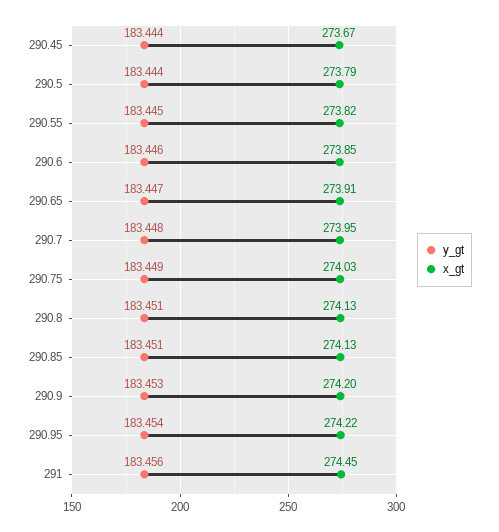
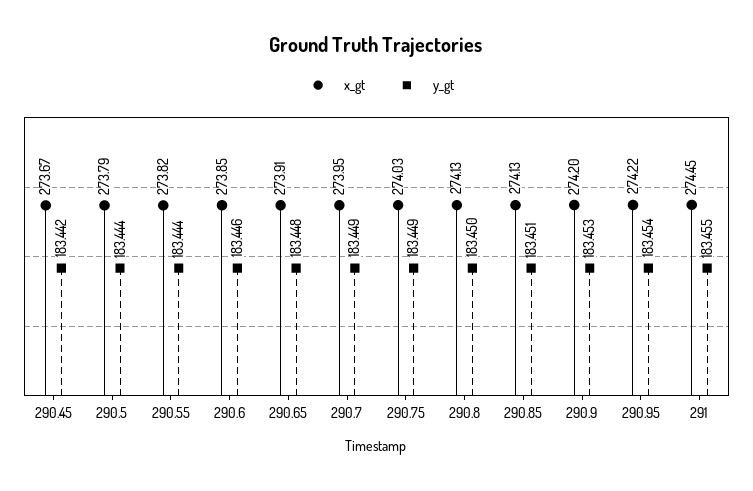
y_gt, 290.45: 183.444 -> 183.442
y_gt, 290.55: 183.445 -> 183.444
y_gt, 290.65: 183.447 -> 183.448
y_gt, 290.7: 183.448 -> 183.449
y_gt, 290.8: 183.451 -> 183.45
y_gt, 291: 183.456 -> 183.455

